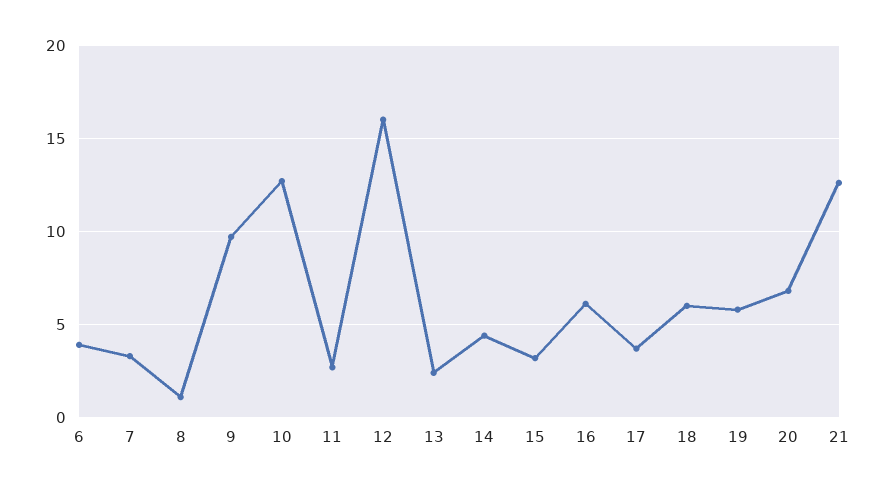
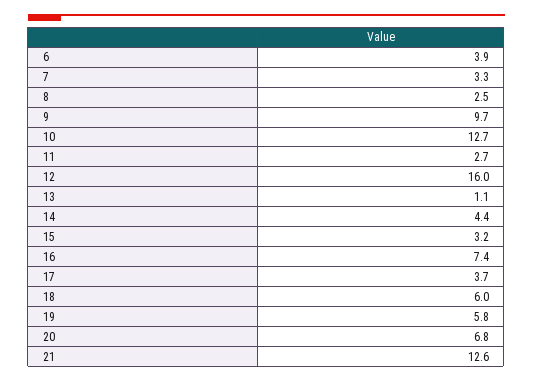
8: 1 -> 2.5
13: 2.5 -> 1.1
16: 6 -> 7.4

